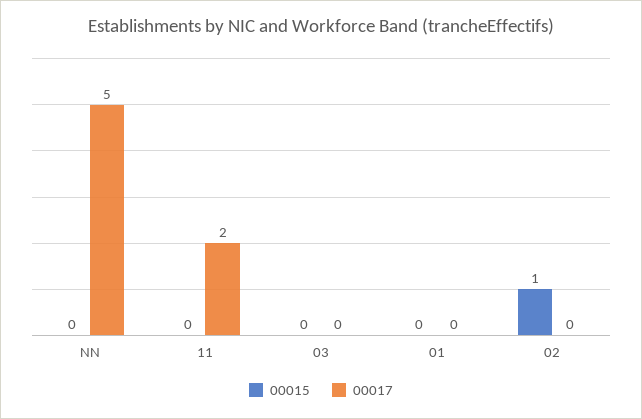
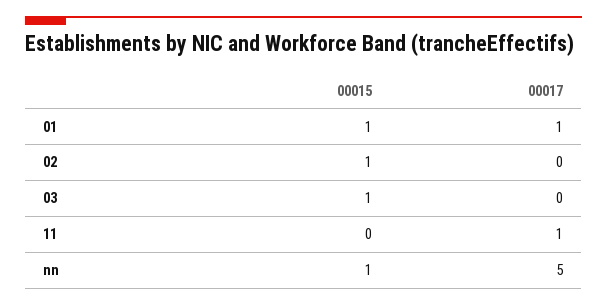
00015, NN: 0 -> 1
00017, 11: 2 -> 1
00015, 03: 0 -> 1
00015, 01: 0 -> 1
00017, 01: 0 -> 1

